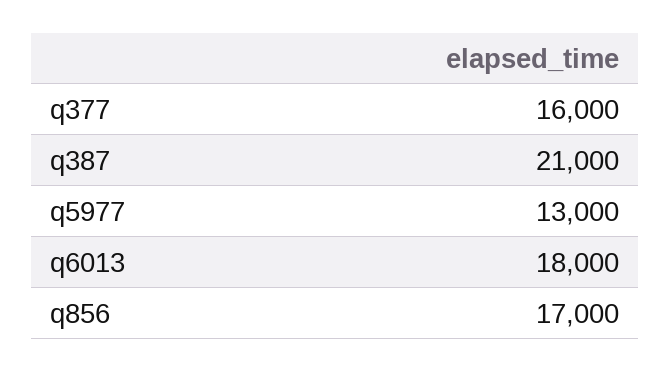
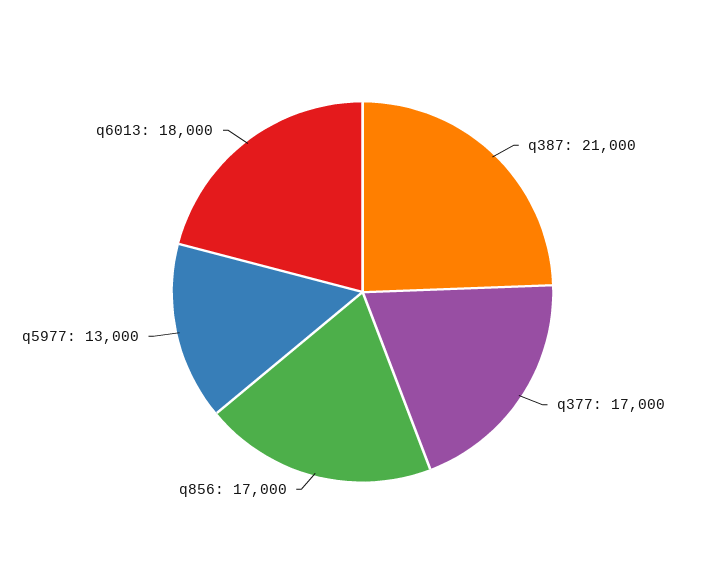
q377: 16000 -> 17000

